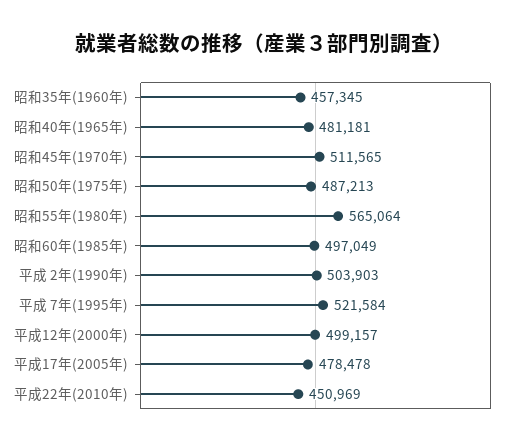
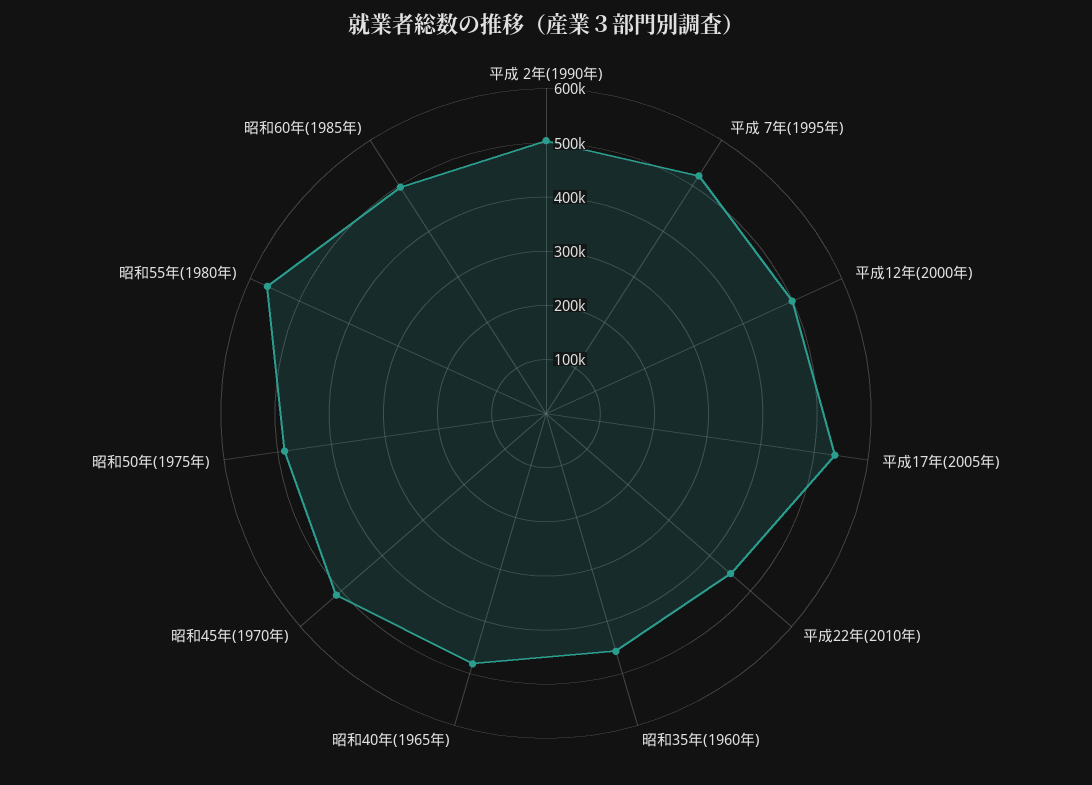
平成17年(2005年): 478478 -> 540000

